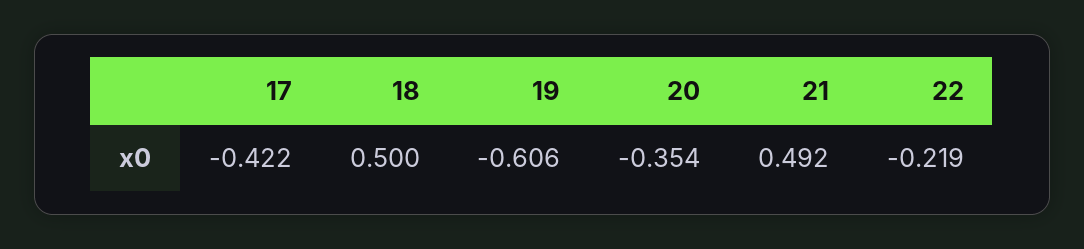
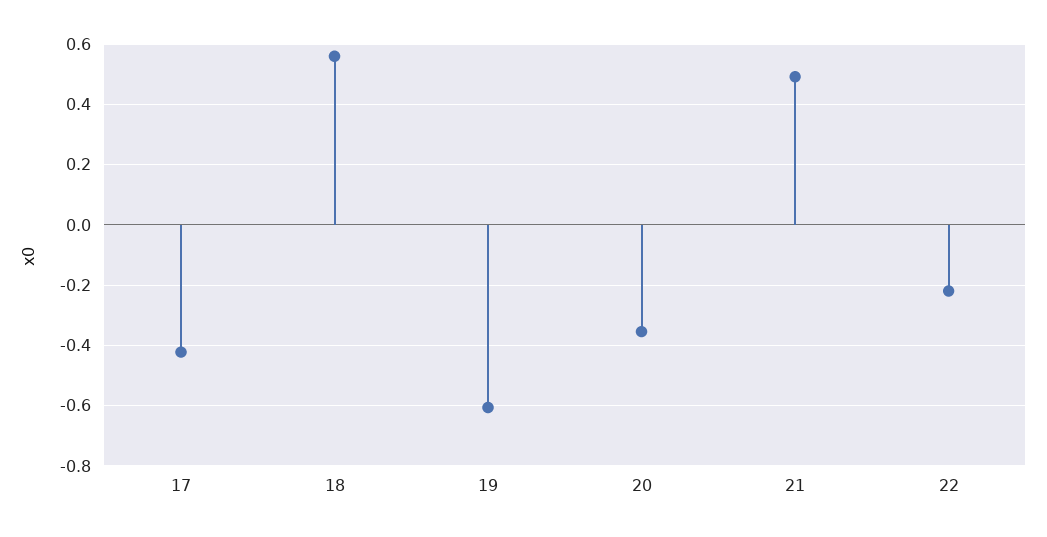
18: 0.5 -> 0.56

